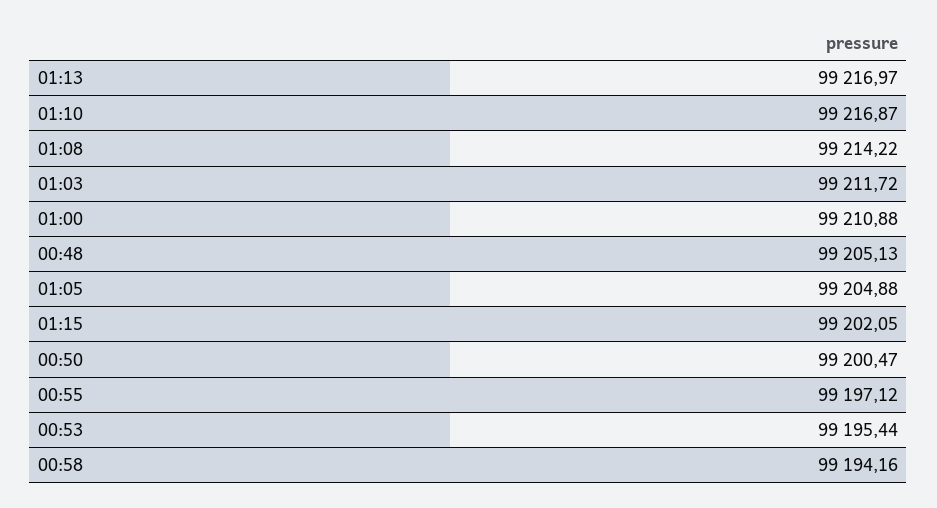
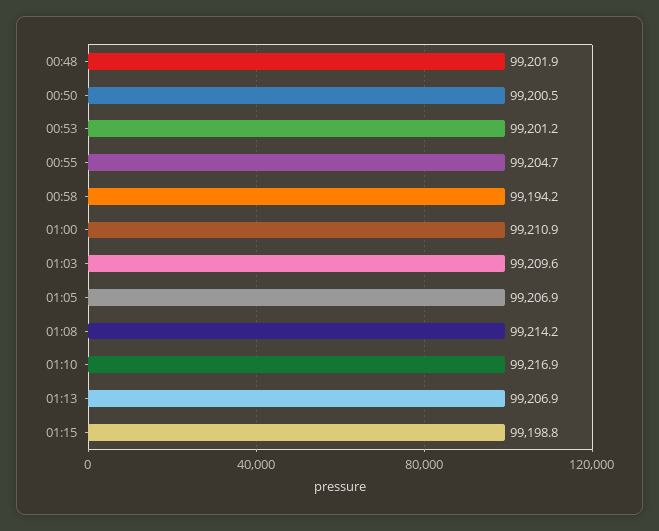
01:13: 99216.97 -> 99206.9
01:03: 99211.72 -> 99209.6
00:48: 99205.13 -> 99201.9
01:05: 99204.88 -> 99206.9
01:15: 99202.05 -> 99198.8
00:55: 99197.12 -> 99204.7
00:53: 99195.44 -> 99201.2

